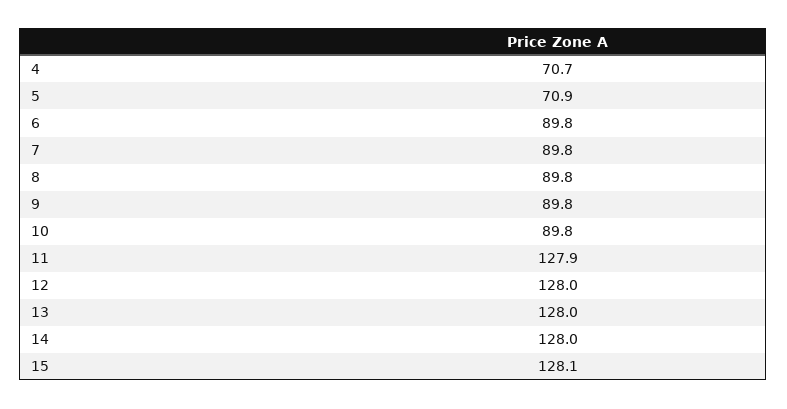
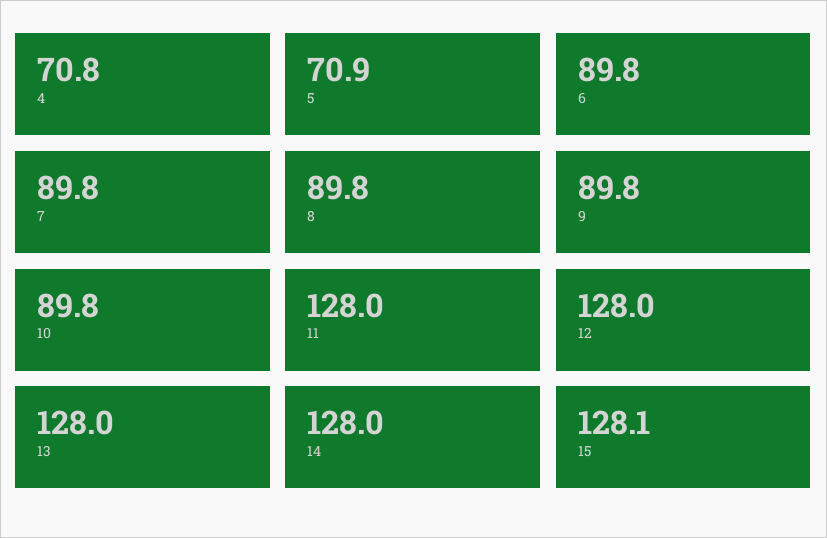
4: 70.7 -> 70.8
11: 127.9 -> 128

